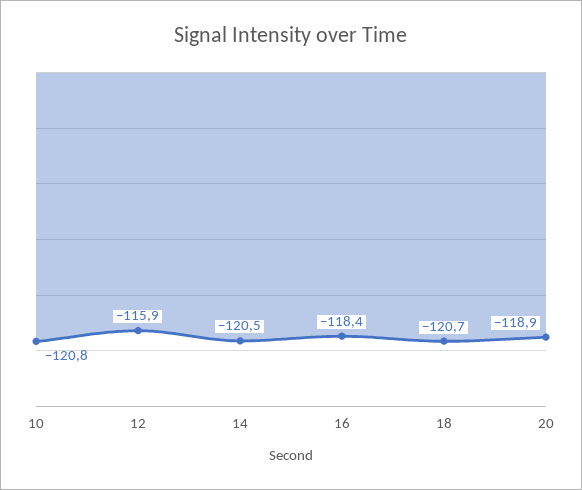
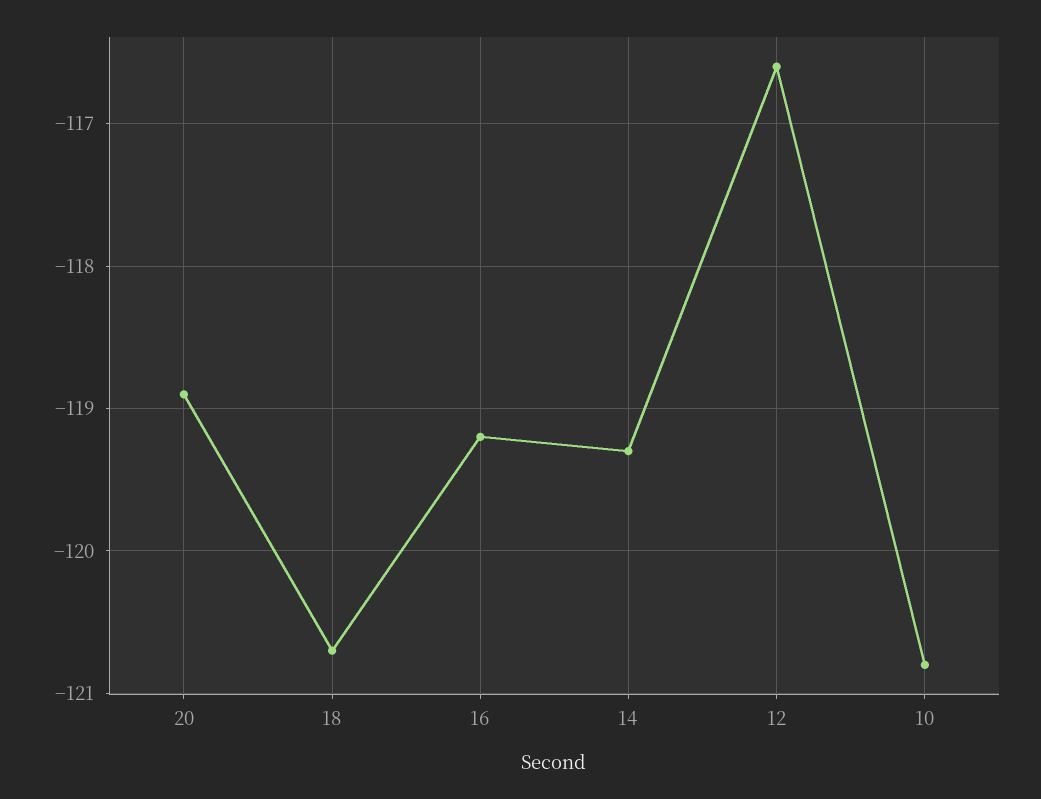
12: -115.9 -> -116.6
14: -120.5 -> -119.3
16: -118.4 -> -119.2

